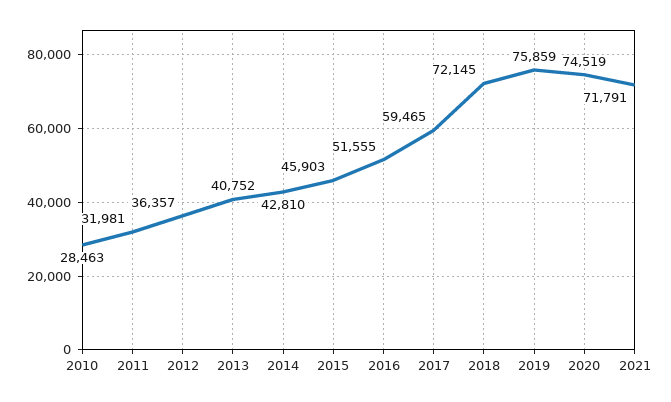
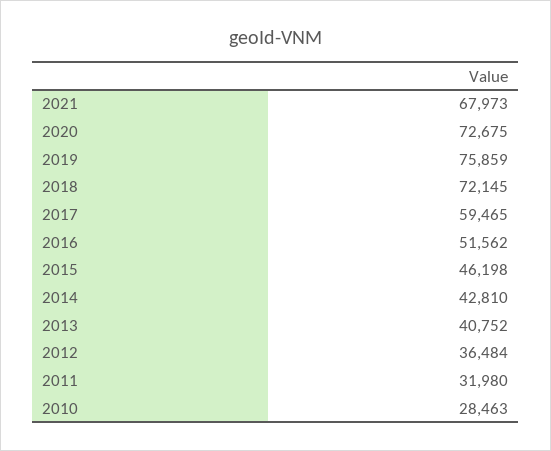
2011: 31981 -> 31980
2012: 36357 -> 36484
2015: 45903 -> 46198
2016: 51555 -> 51562
2020: 74519 -> 72675
2021: 71791 -> 67973

